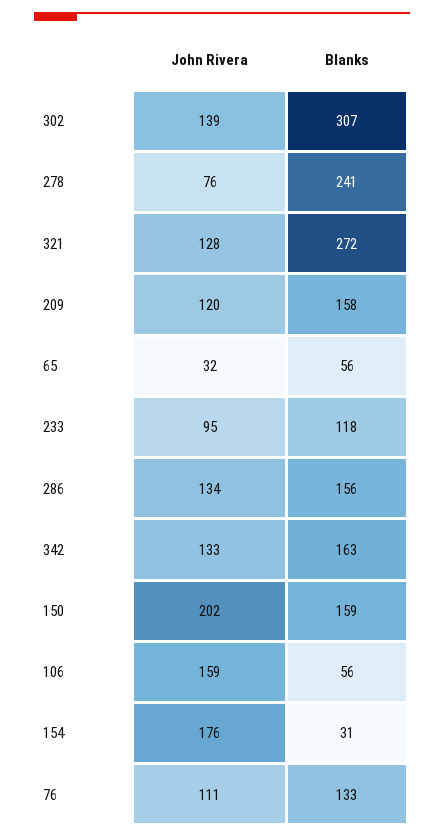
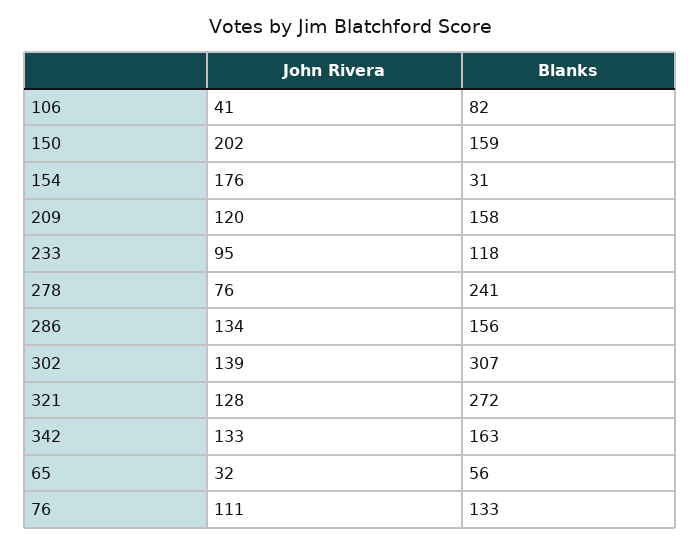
John Rivera, 106: 159 -> 41
Blanks, 106: 56 -> 82

